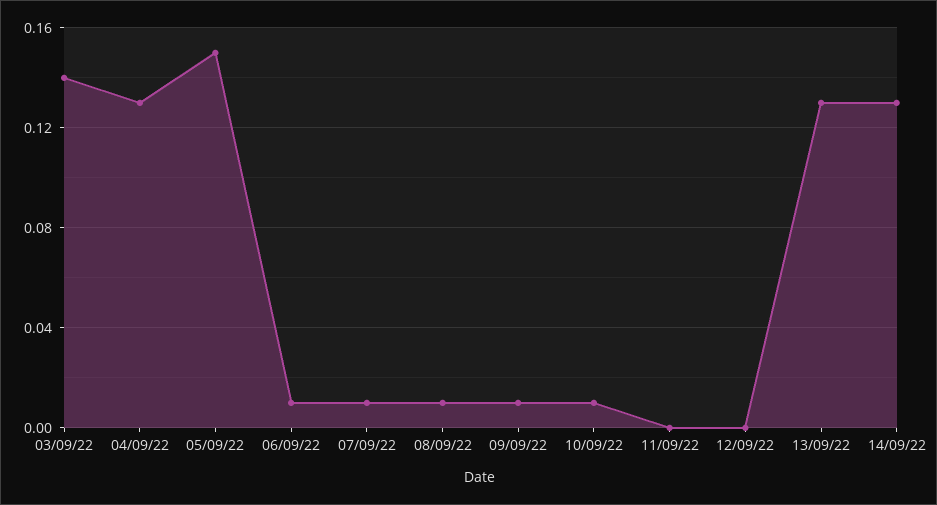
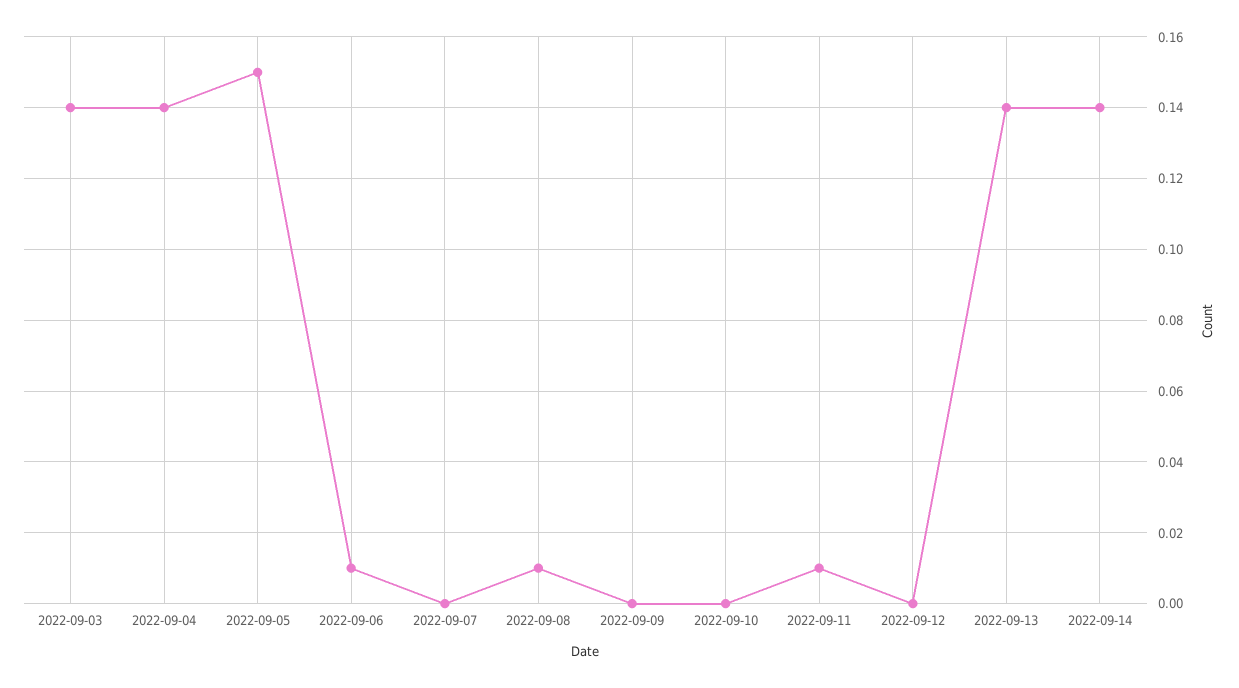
04/09/22: 0.13 -> 0.14
07/09/22: 0.01 -> 0
09/09/22: 0.01 -> 0
10/09/22: 0.01 -> 0
11/09/22: 0 -> 0.01
13/09/22: 0.13 -> 0.14
14/09/22: 0.13 -> 0.14

